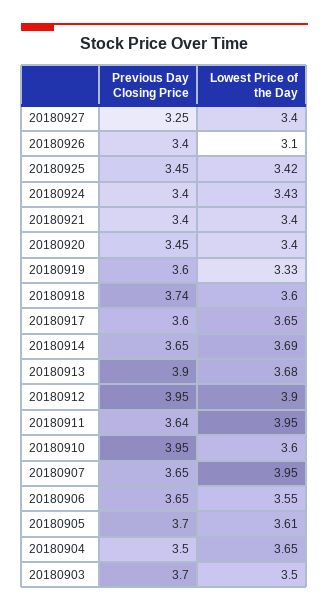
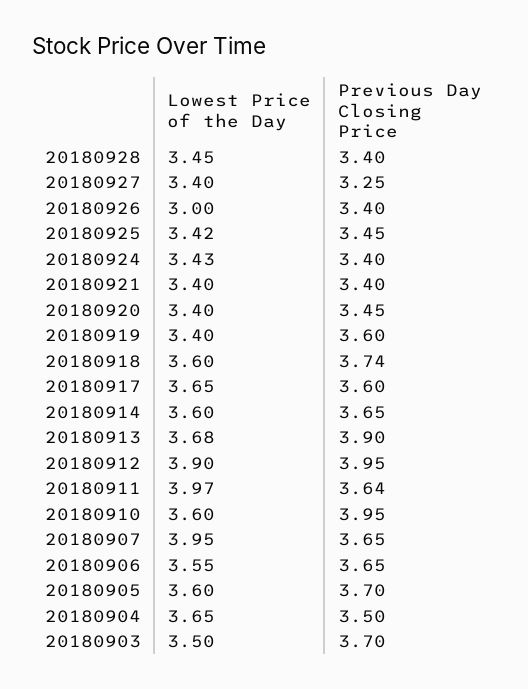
Lowest Price of the Day, 20180926: 3.1 -> 3
Lowest Price of the Day, 20180919: 3.33 -> 3.4
Lowest Price of the Day, 20180914: 3.69 -> 3.6
Lowest Price of the Day, 20180911: 3.95 -> 3.97
Lowest Price of the Day, 20180905: 3.61 -> 3.6
Lowest Price of the Day, 20180928: none -> 3.45
Previous Day Closing Price, 20180928: none -> 3.4

